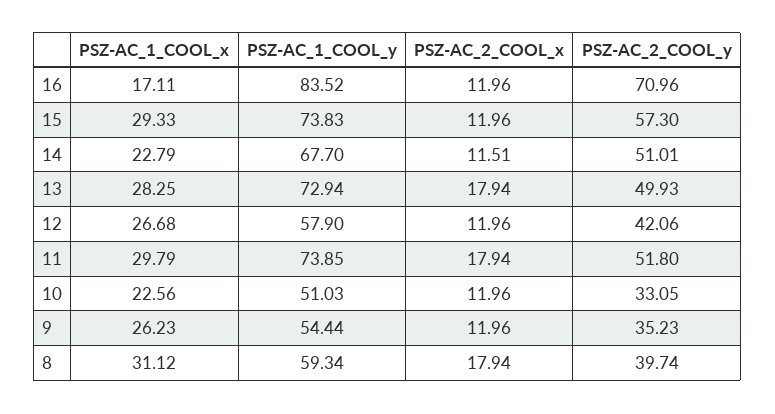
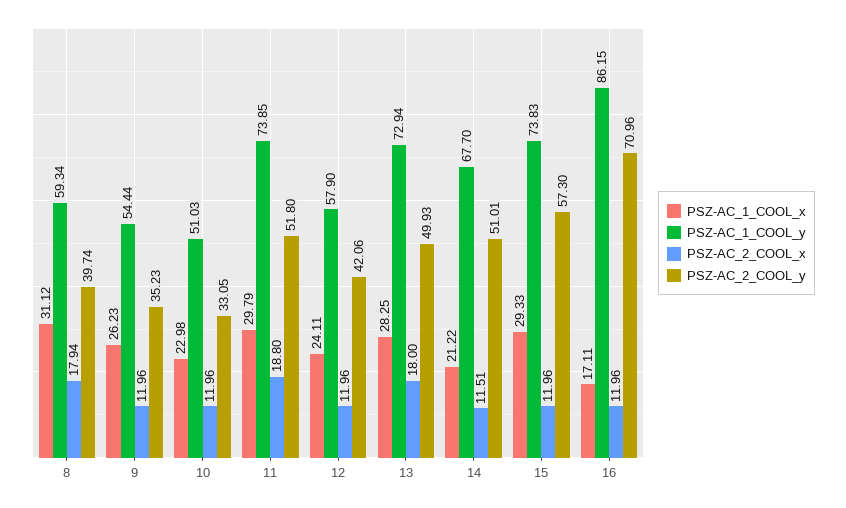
PSZ-AC_1_COOL_y, 16: 83.52 -> 86.15
PSZ-AC_1_COOL_x, 14: 22.79 -> 21.22
PSZ-AC_2_COOL_x, 13: 17.94 -> 18
PSZ-AC_1_COOL_x, 12: 26.68 -> 24.11
PSZ-AC_2_COOL_x, 11: 17.94 -> 18.8
PSZ-AC_1_COOL_x, 10: 22.56 -> 22.98

